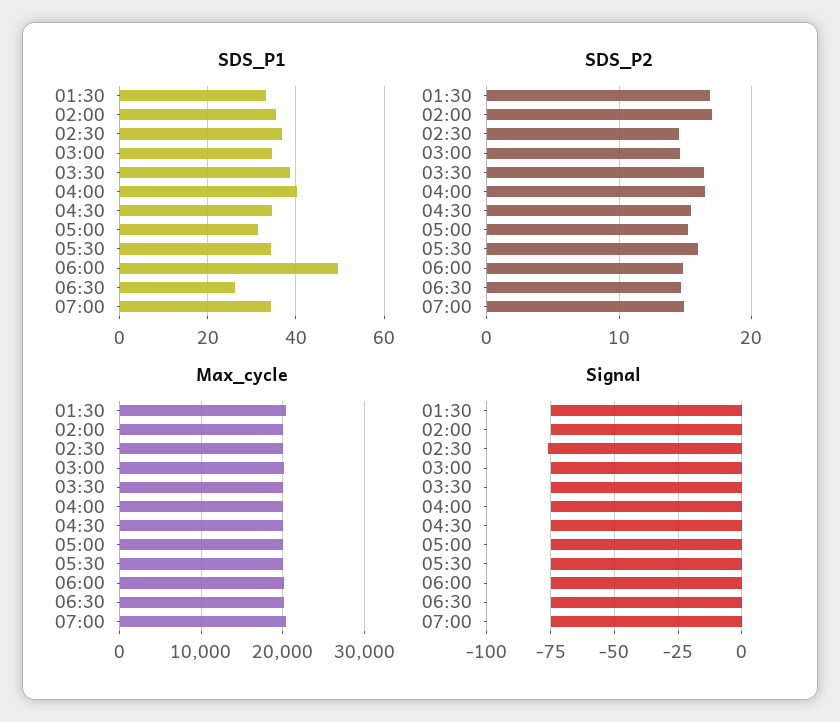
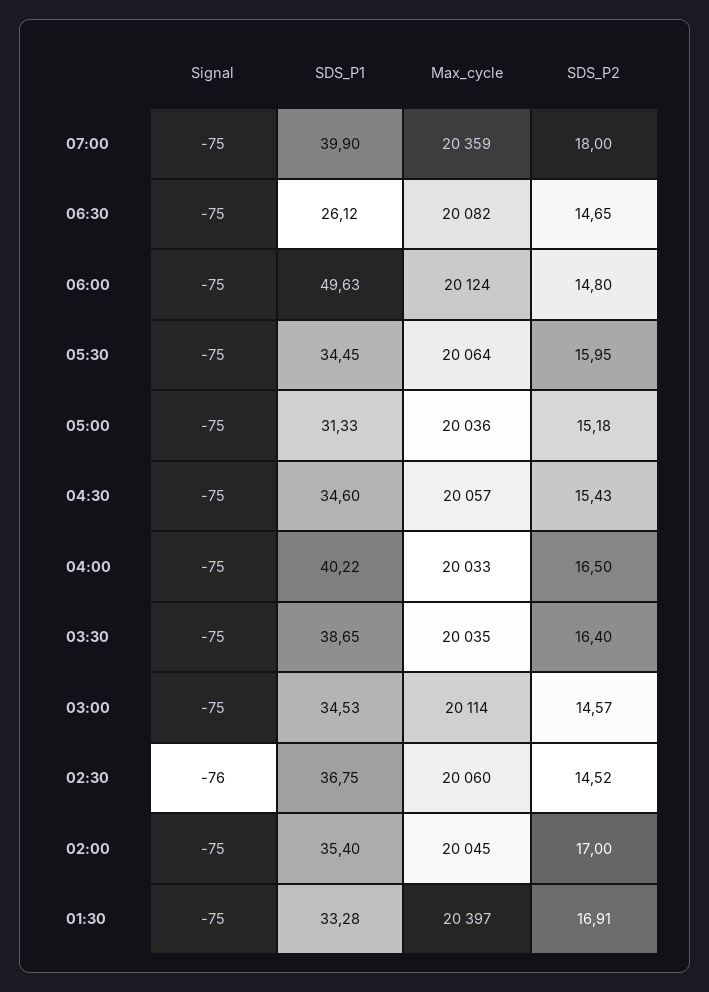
SDS_P1, 07:00: 34 -> 39.9
SDS_P2, 07:00: 15 -> 18

